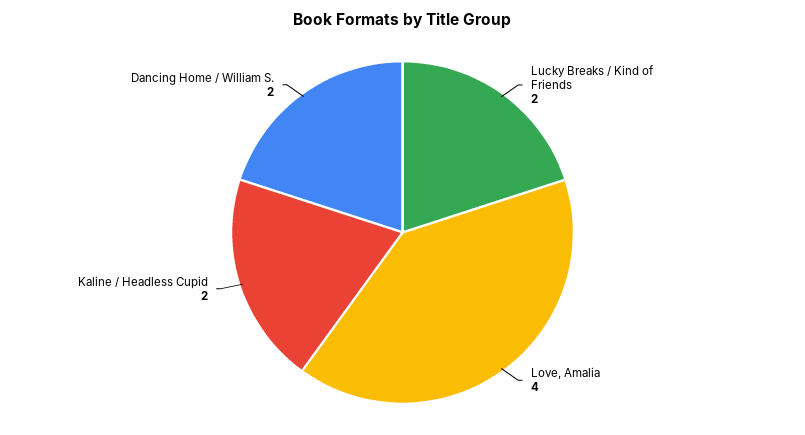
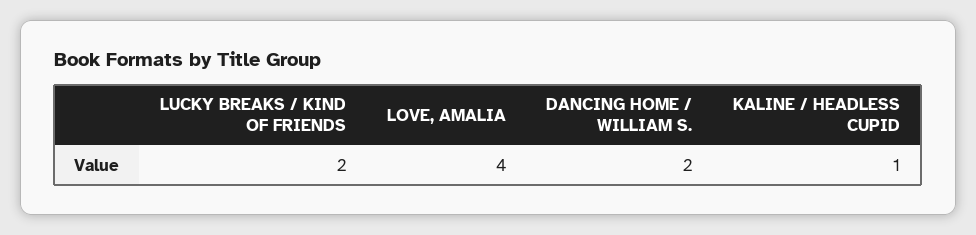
Kaline / Headless Cupid: 2 -> 1

